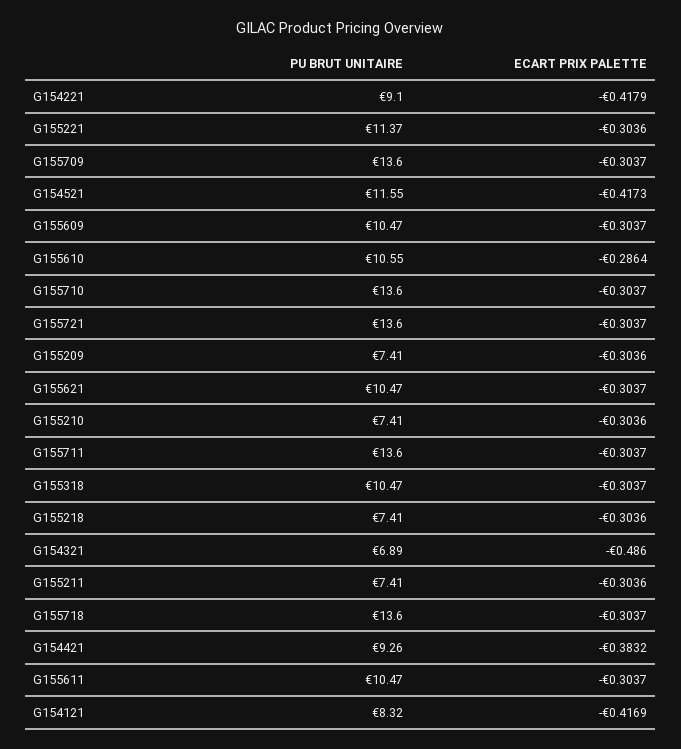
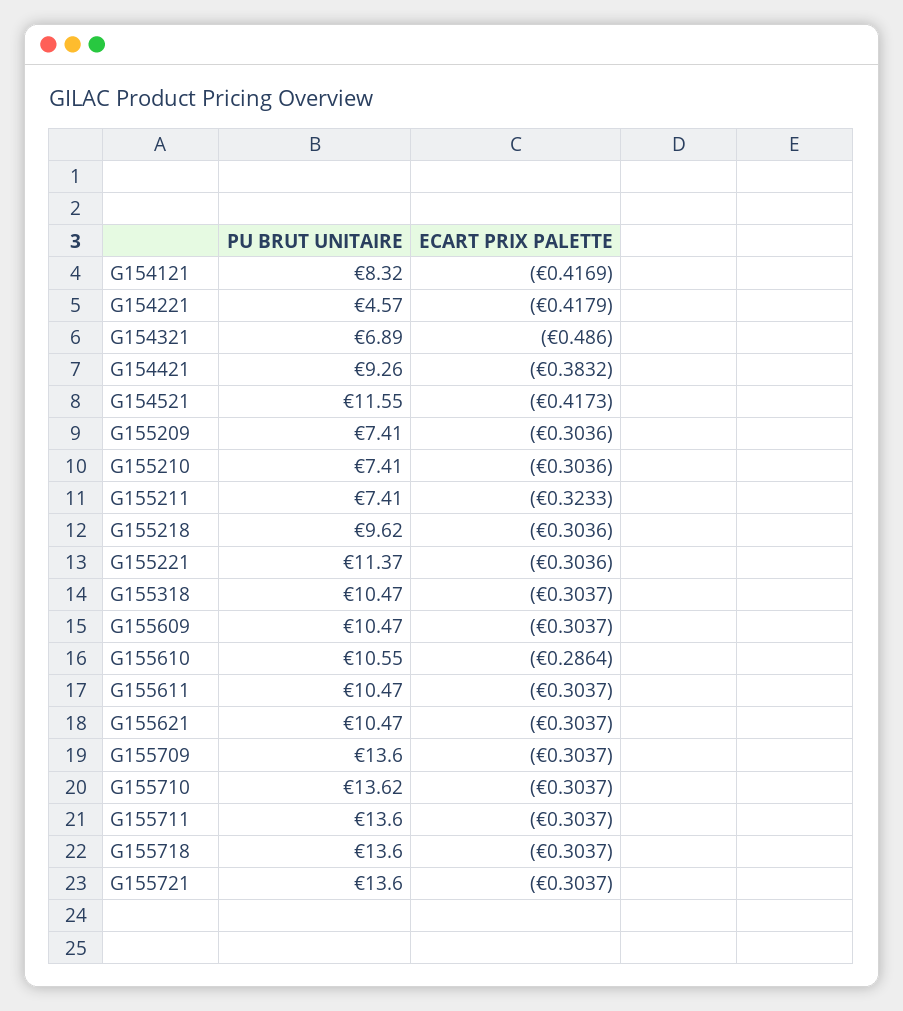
PU BRUT UNITAIRE, G154221: 9.1 -> 4.57
PU BRUT UNITAIRE, G155710: 13.6 -> 13.62
PU BRUT UNITAIRE, G155218: 7.41 -> 9.62
ECART PRIX PALETTE, G155211: -0.3036 -> -0.3233

